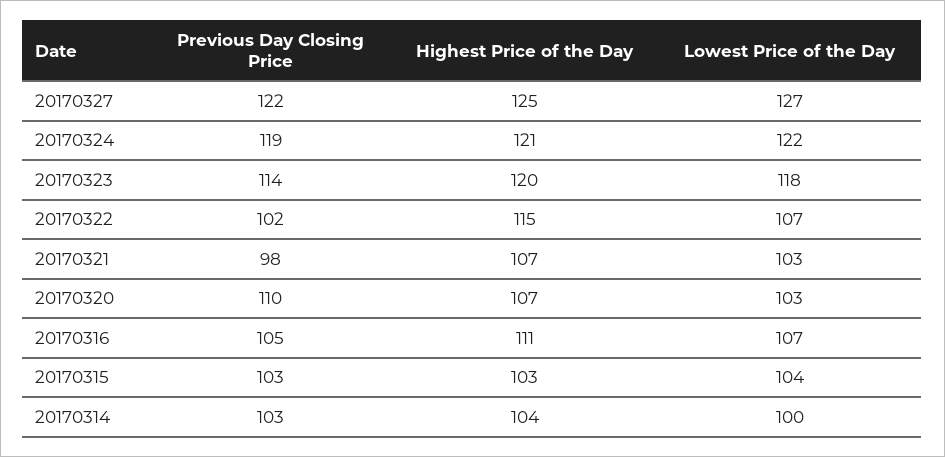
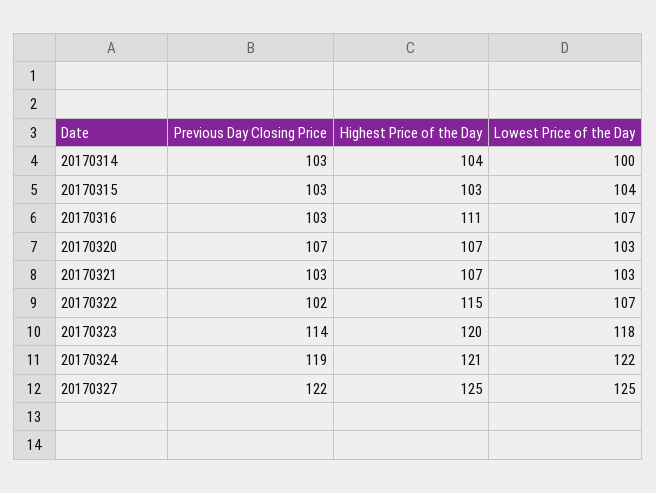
Lowest Price of the Day, 20170327: 127 -> 125
Previous Day Closing Price, 20170321: 98 -> 103
Previous Day Closing Price, 20170320: 110 -> 107
Previous Day Closing Price, 20170316: 105 -> 103

